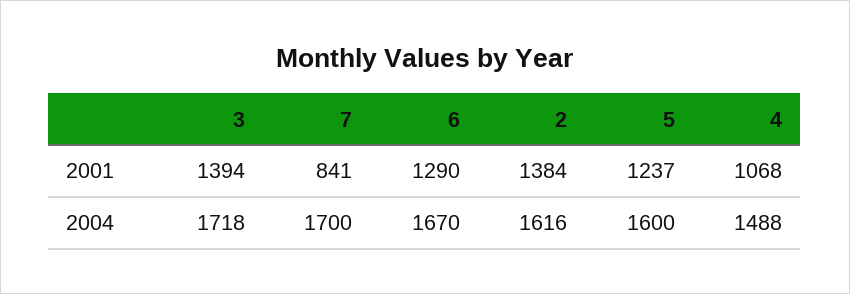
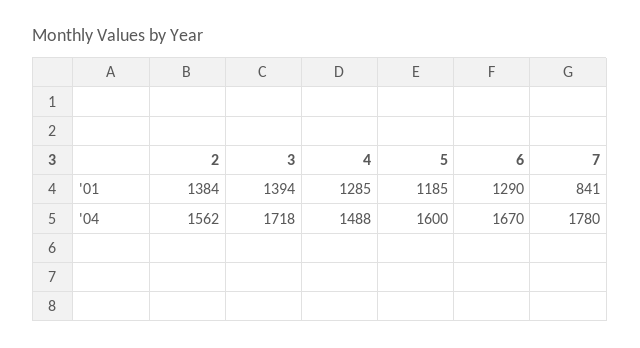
5, 2001: 1237 -> 1185
4, 2001: 1068 -> 1285
7, 2004: 1700 -> 1780
2, 2004: 1616 -> 1562

